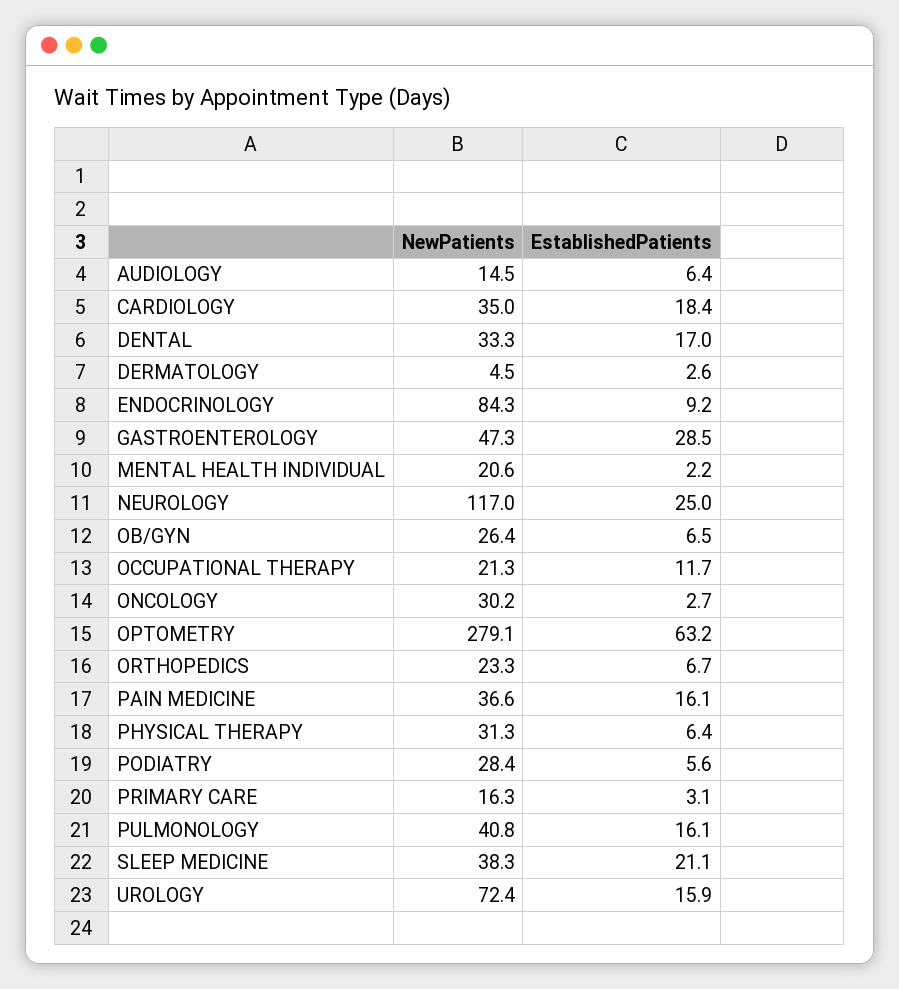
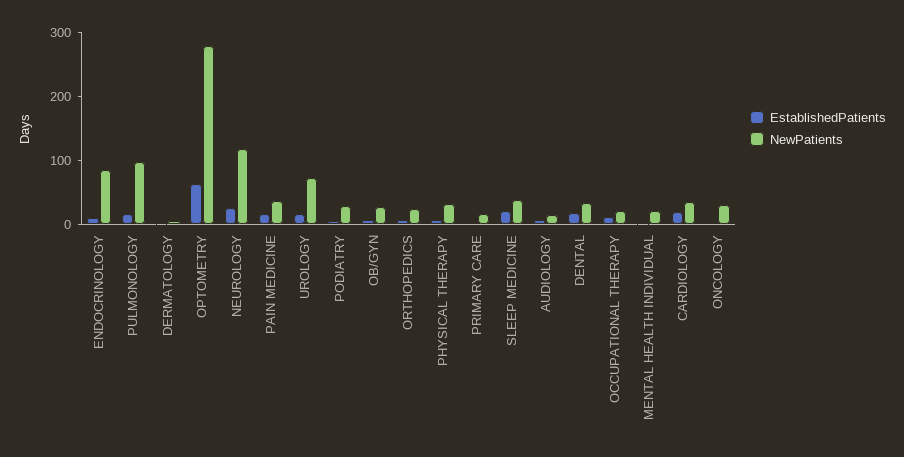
NewPatients, GASTROENTEROLOGY: 47.3 -> none
EstablishedPatients, GASTROENTEROLOGY: 28.5 -> none
NewPatients, PULMONOLOGY: 40.8 -> 100

